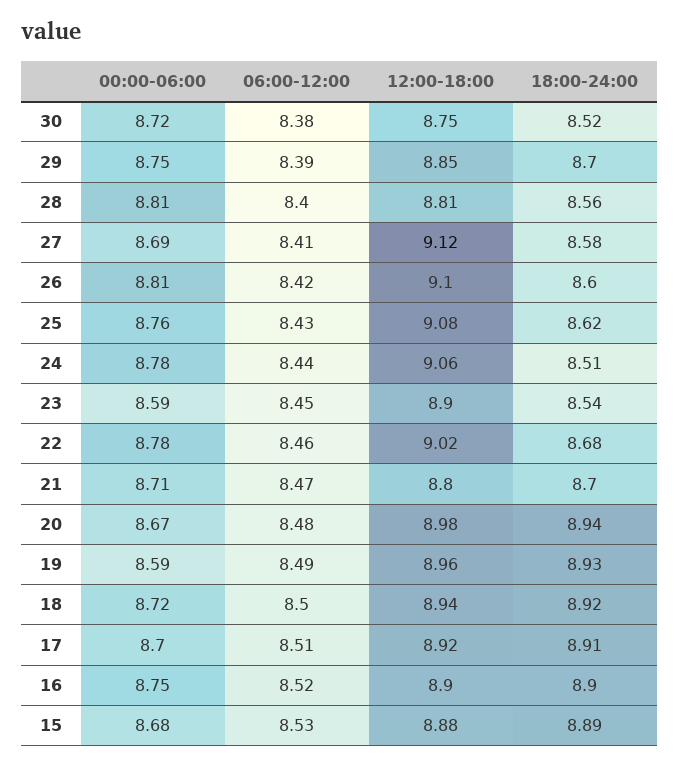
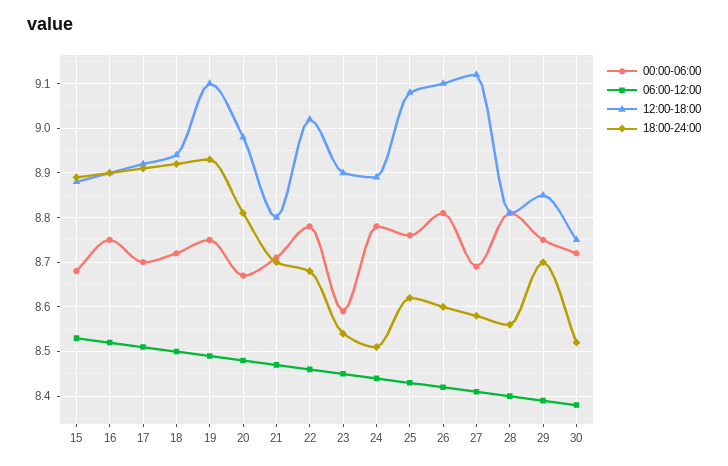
12:00-18:00, 24: 9.06 -> 8.9
18:00-24:00, 20: 8.94 -> 8.8
00:00-06:00, 19: 8.59 -> 8.75
12:00-18:00, 19: 8.96 -> 9.1

